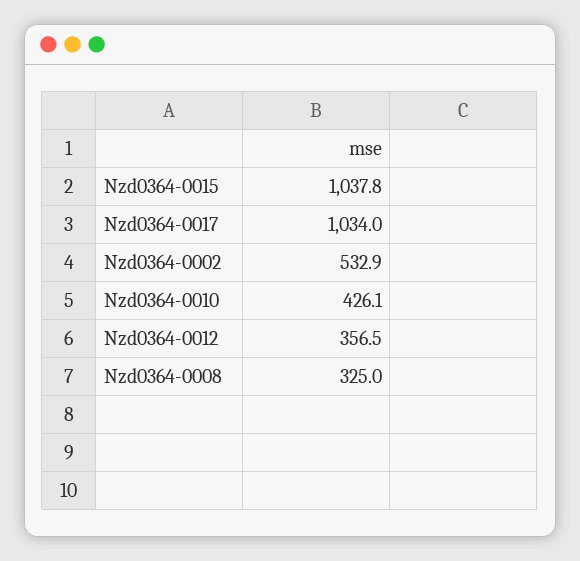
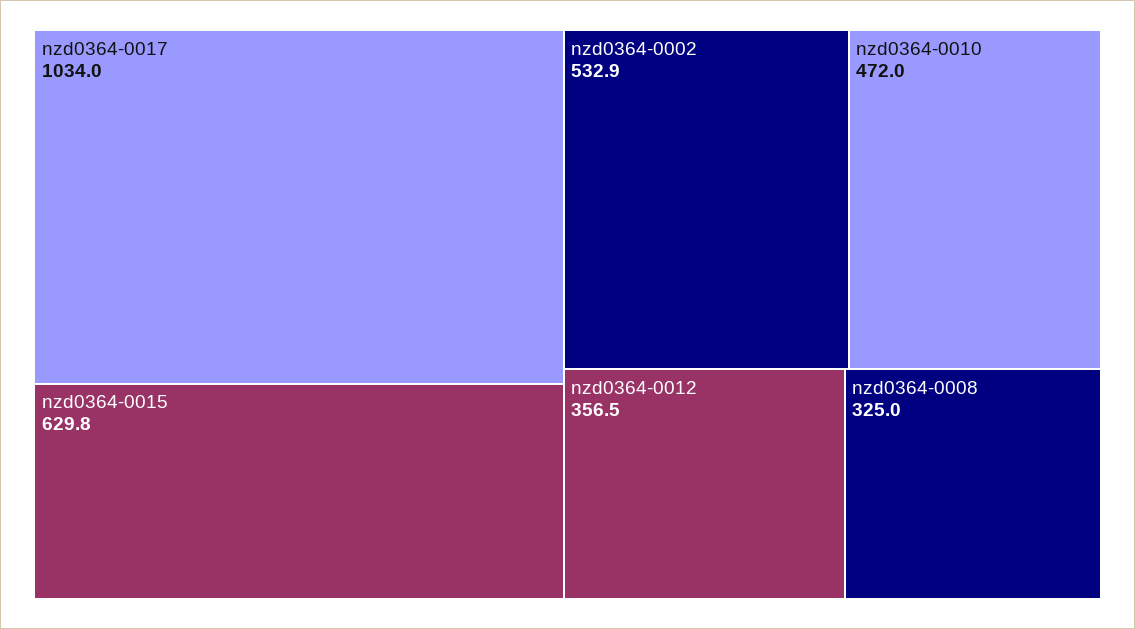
Nzd0364-0015: 1037.8 -> 629.8
Nzd0364-0010: 426.1 -> 472

